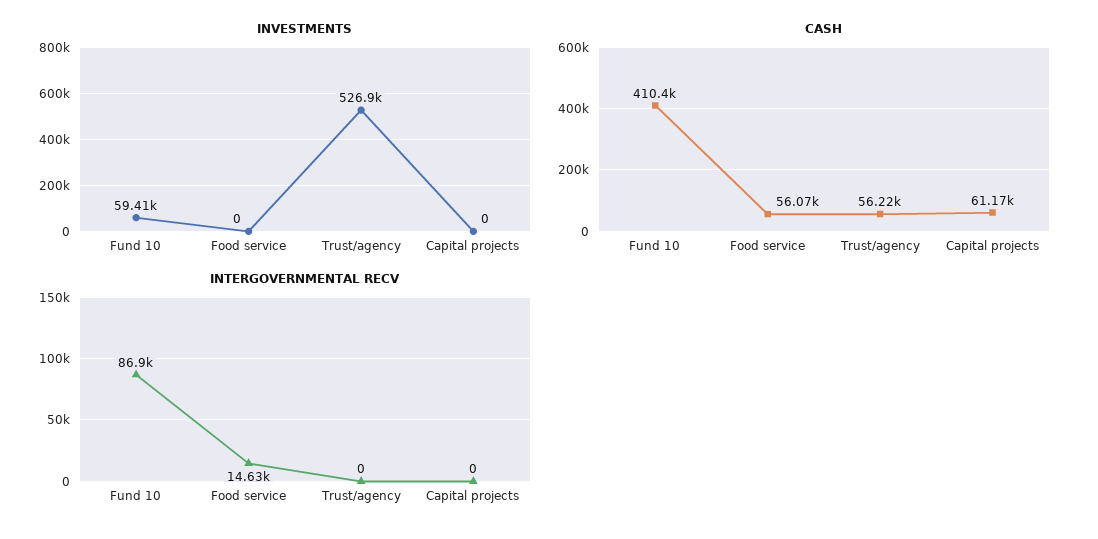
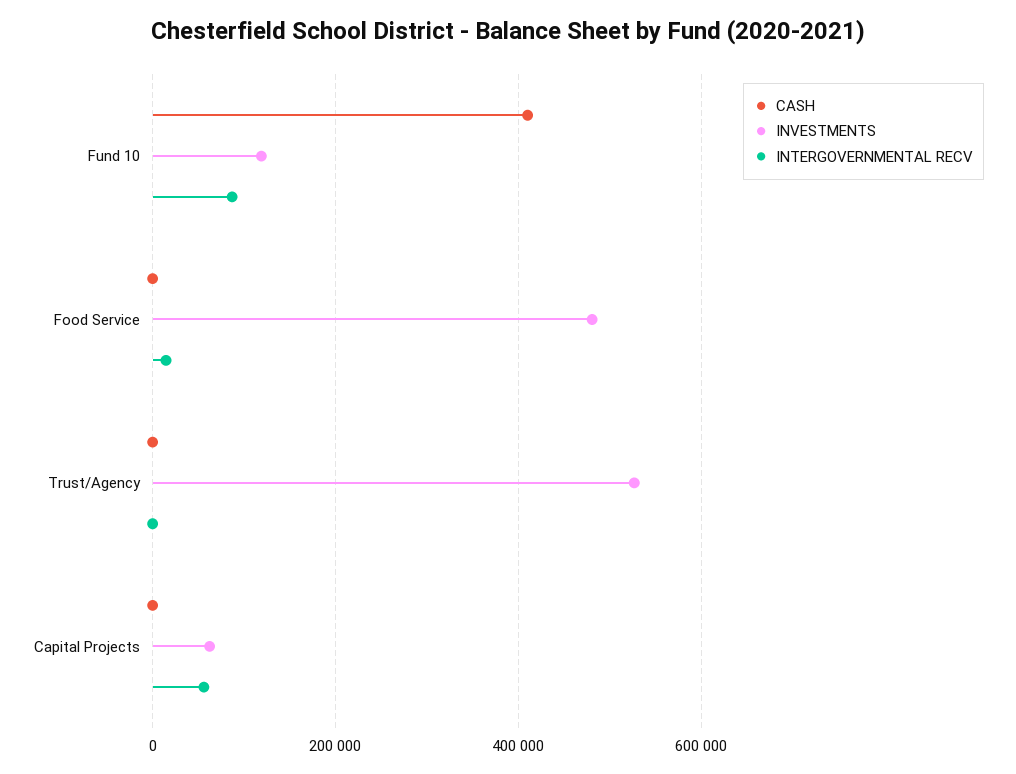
INVESTMENTS, Fund 10: 59410 -> 120000
INVESTMENTS, Food service: 0 -> 480000
INVESTMENTS, Capital projects: 0 -> 60000
CASH, Food service: 56070 -> 0
CASH, Trust/agency: 56220 -> 0
CASH, Capital projects: 61170 -> 0
INTERGOVERNMENTAL RECV, Capital projects: 0 -> 60000

